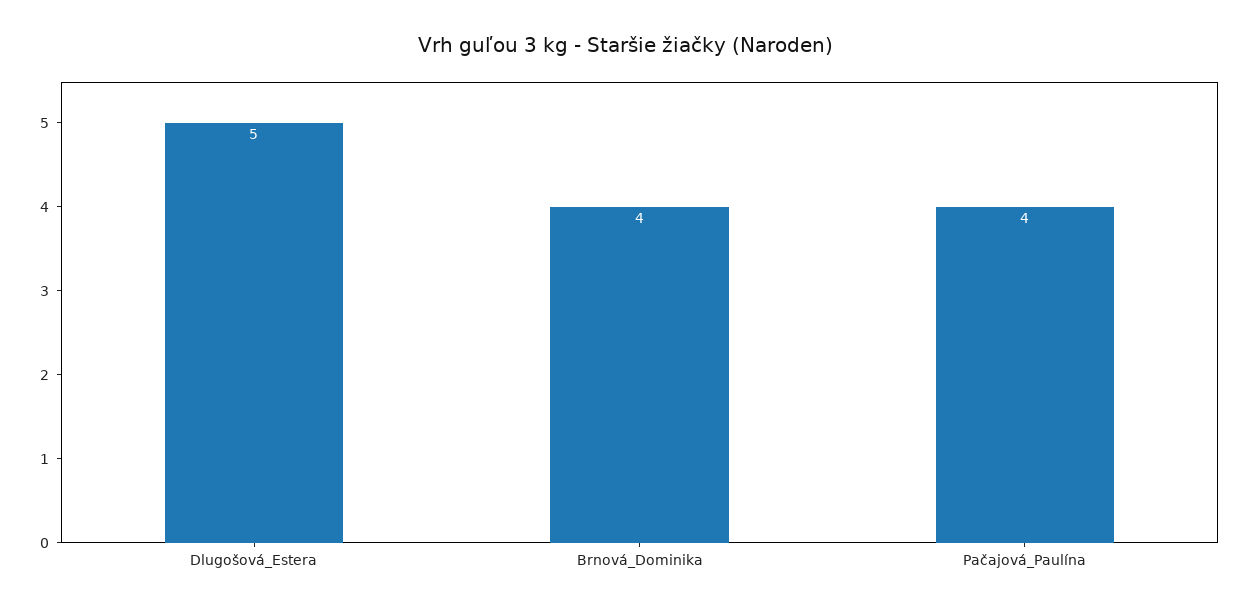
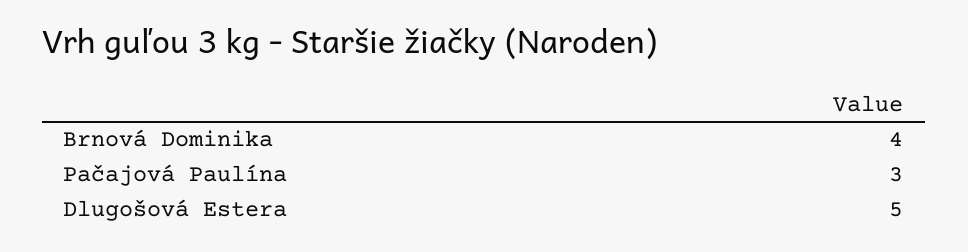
Pačajová_Paulína: 4 -> 3

